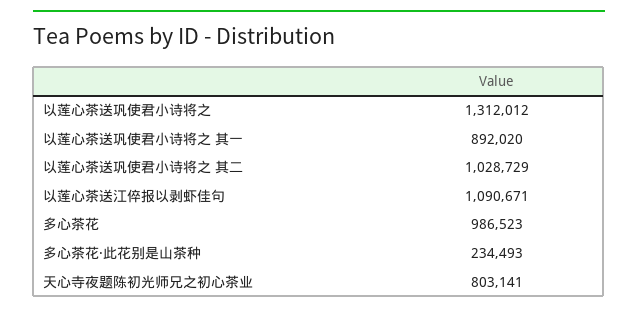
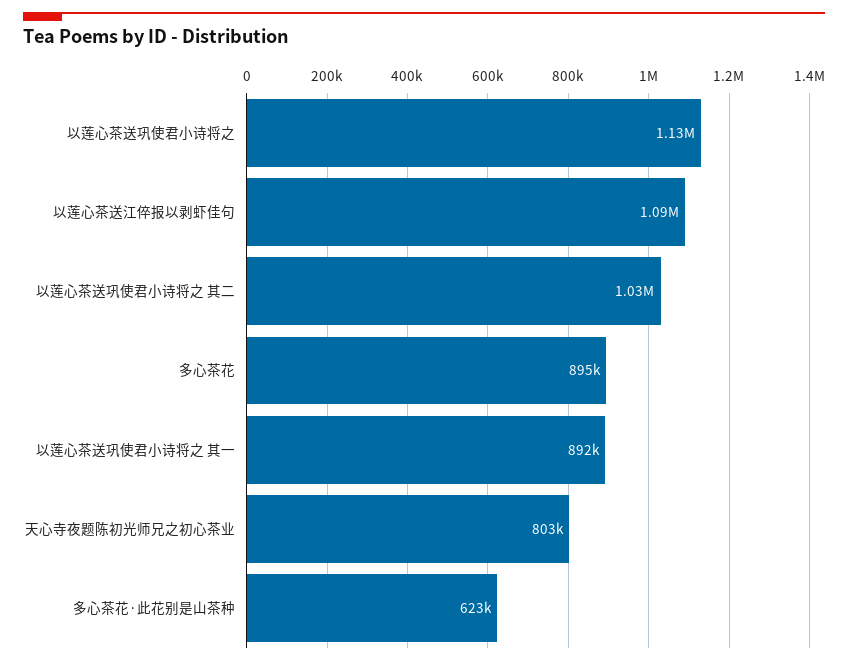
以莲心茶送巩使君小诗将之: 1312012 -> 1130000
多心茶花: 986523 -> 895000
多心茶花·此花别是山茶种: 234493 -> 623000

